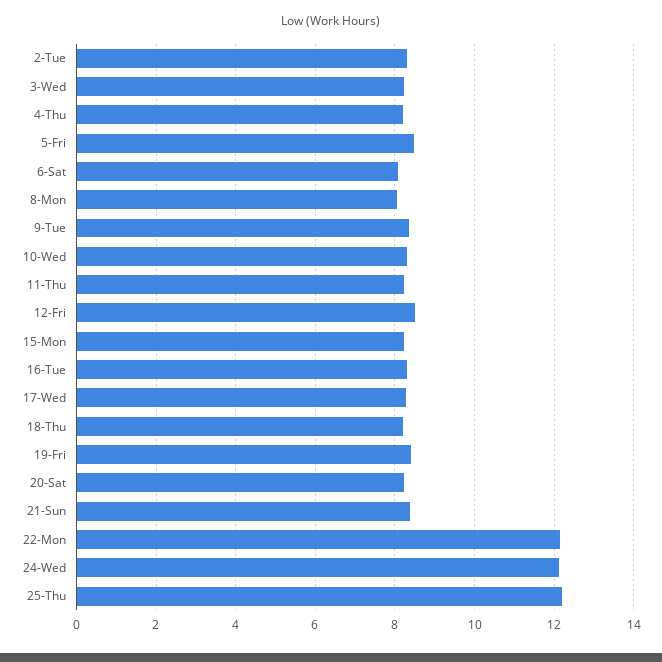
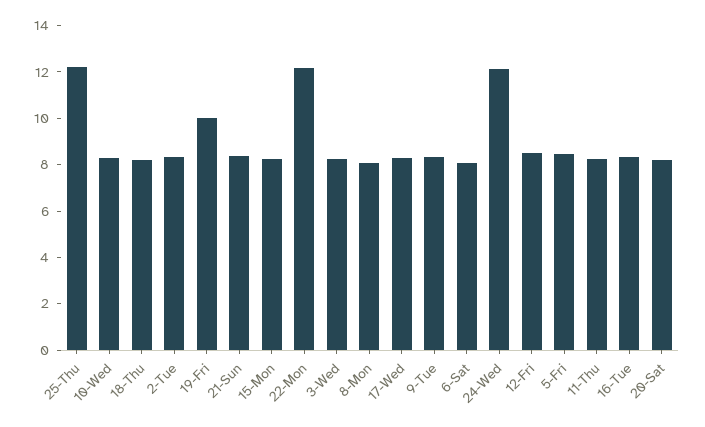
4-Thu: 8.2 -> none
19-Fri: 8.4 -> 10

